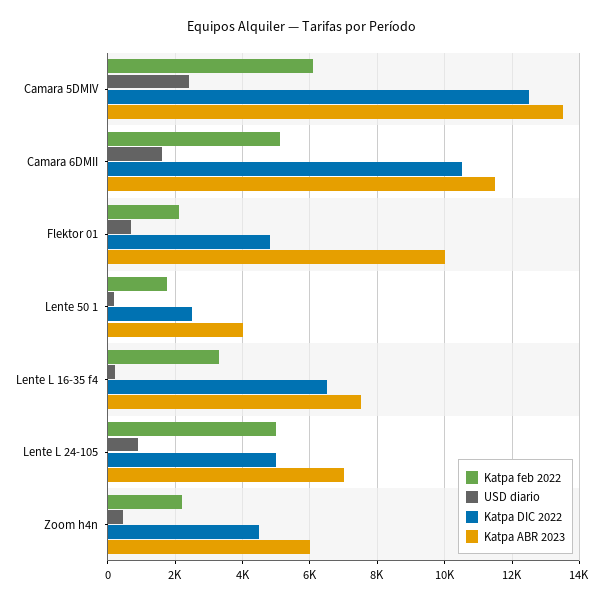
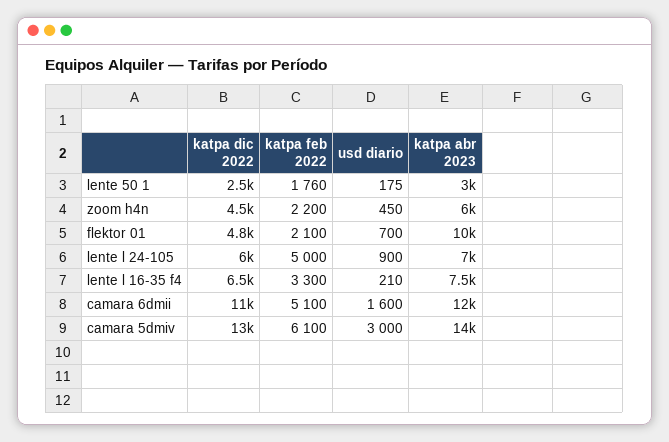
USD diario, Camara 5DMIV: 2400 -> 3000
Katpa ABR 2023, Lente 50 1: 4000 -> 3000
Katpa DIC 2022, Lente L 24-105: 5000 -> 6000

